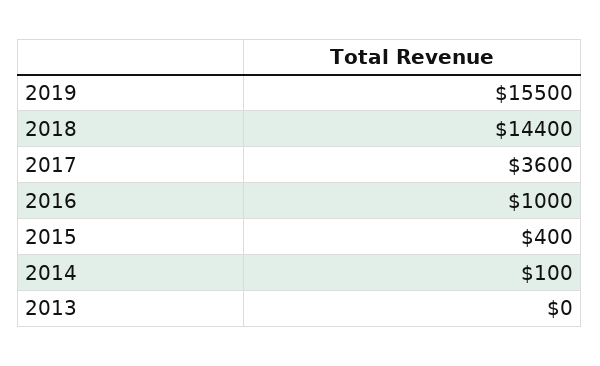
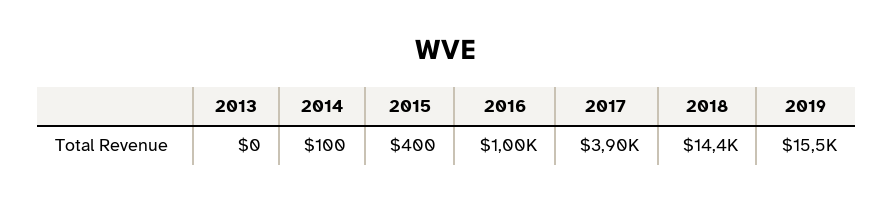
2017: 3600 -> 3900

